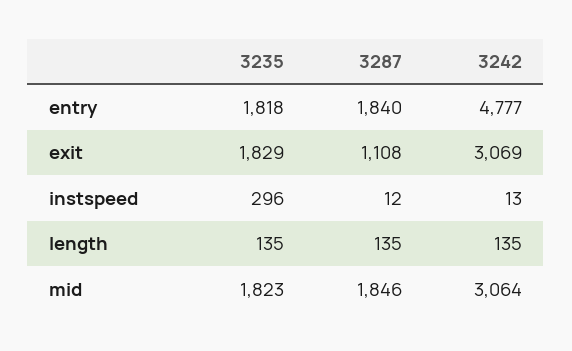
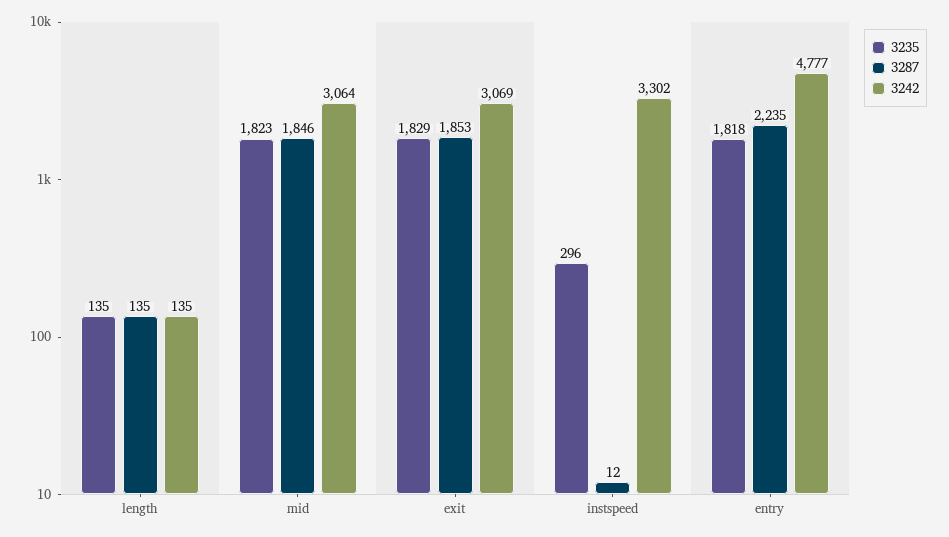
3287, entry: 1840 -> 2235
3287, exit: 1108 -> 1853
3242, instspeed: 13 -> 3302

